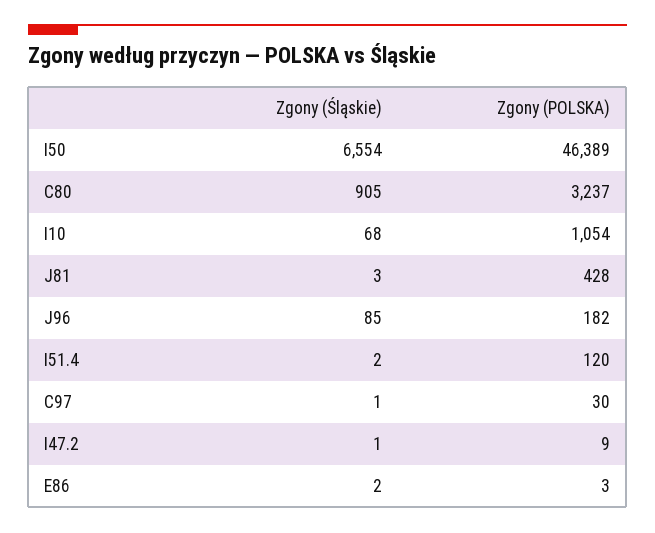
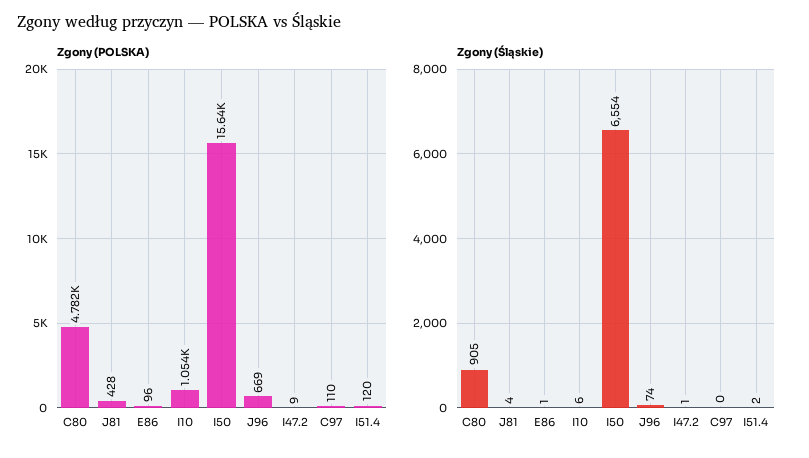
Zgony (POLSKA), I50: 46389 -> 15640
Zgony (POLSKA), C80: 3237 -> 4782
Zgony (Śląskie), I10: 68 -> 6
Zgony (Śląskie), J81: 3 -> 4
Zgony (Śląskie), J96: 85 -> 74
Zgony (POLSKA), J96: 182 -> 669
Zgony (Śląskie), C97: 1 -> 0
Zgony (POLSKA), C97: 30 -> 110
Zgony (Śląskie), E86: 2 -> 1
Zgony (POLSKA), E86: 3 -> 96

